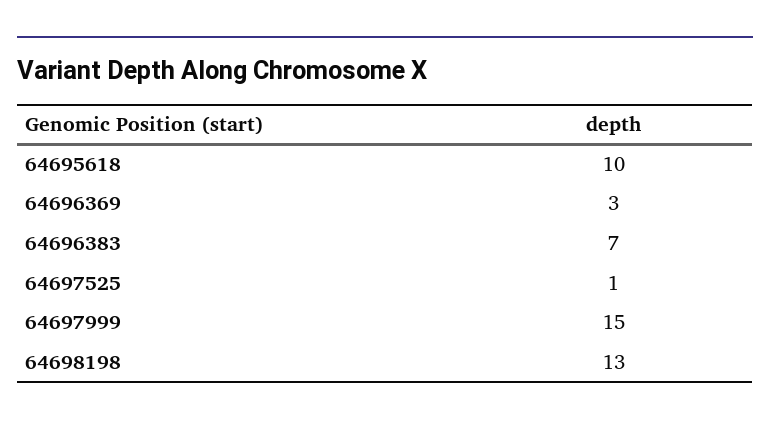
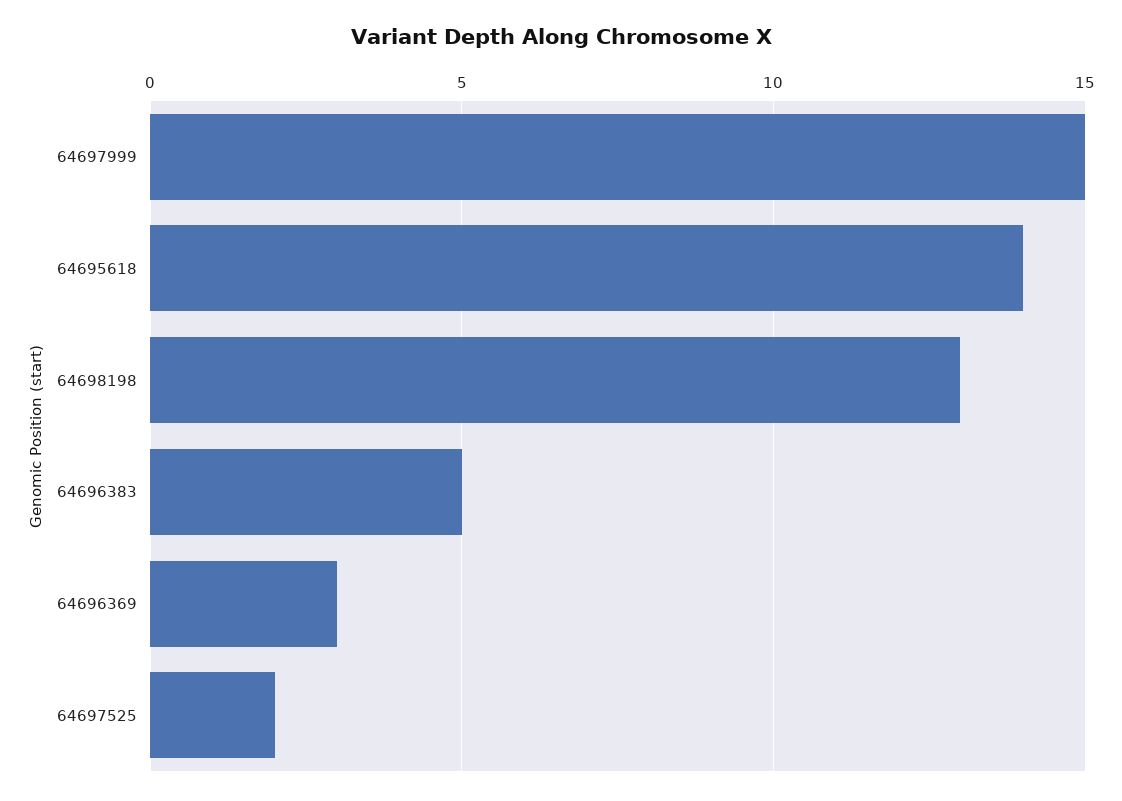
64695618: 10 -> 14
64696383: 7 -> 5
64697525: 1 -> 2

